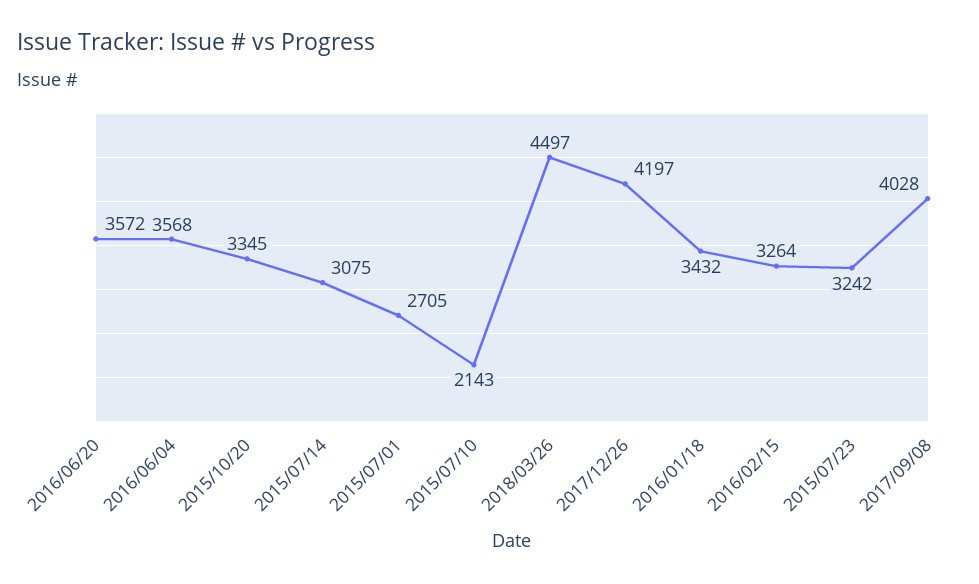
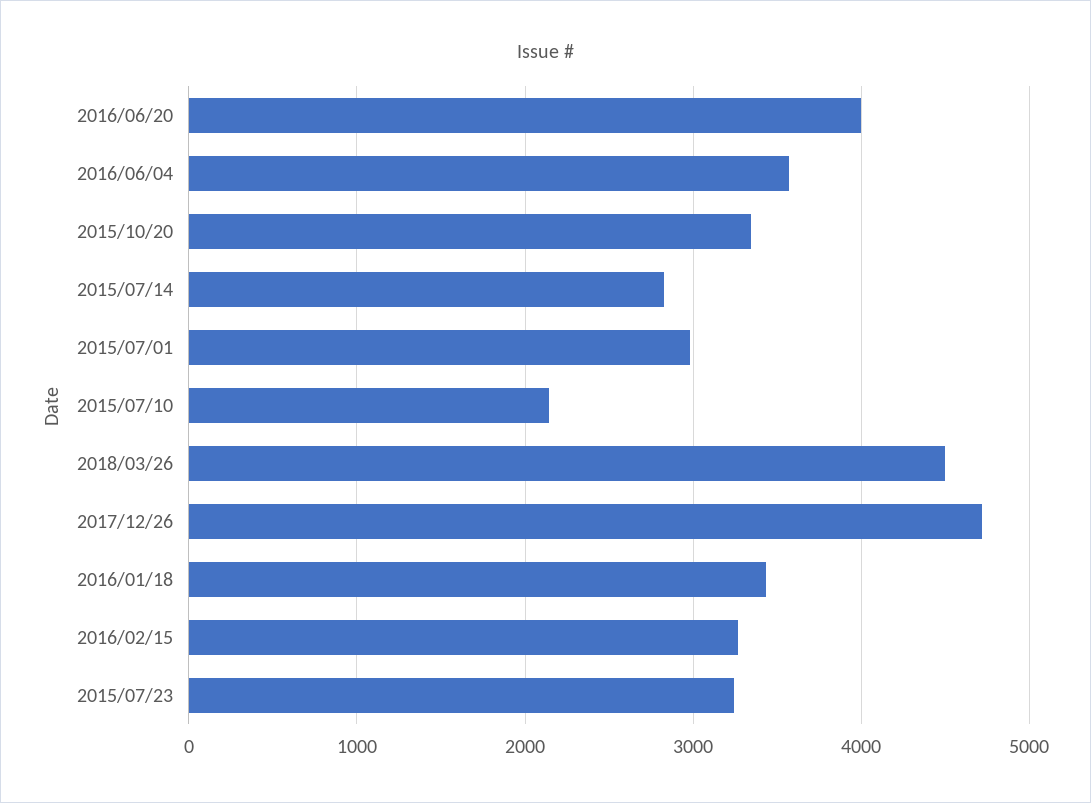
2016/06/20: 3572 -> 4000
2015/07/14: 3075 -> 2800
2015/07/01: 2705 -> 3000
2017/12/26: 4197 -> 4700
2017/09/08: 4028 -> none

